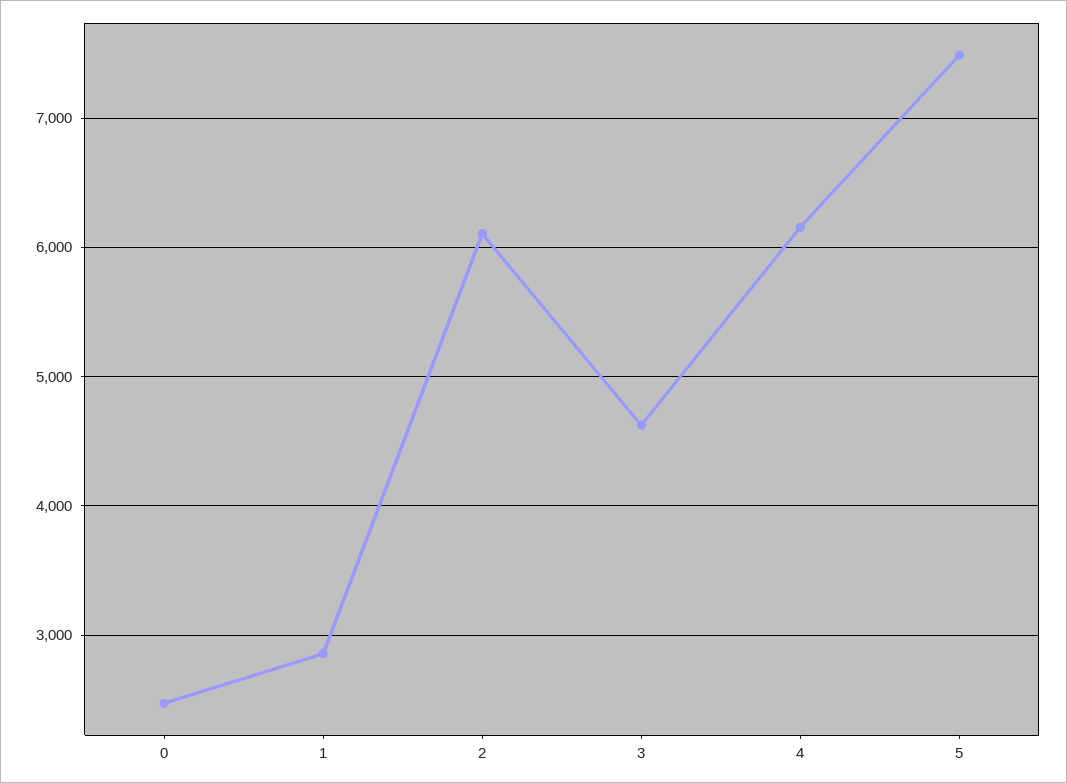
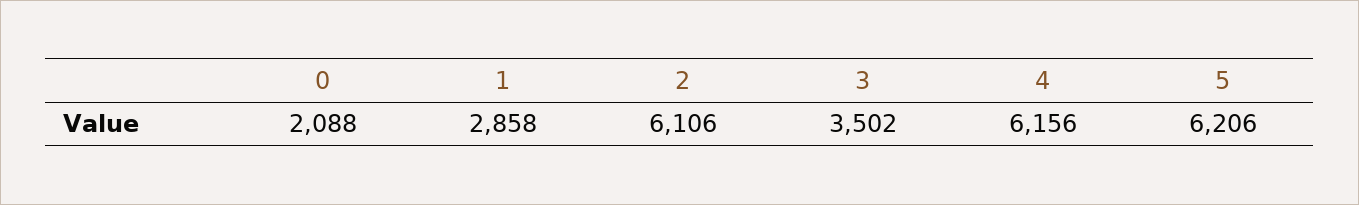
0: 2500 -> 2088
3: 4600 -> 3502
5: 7500 -> 6206

